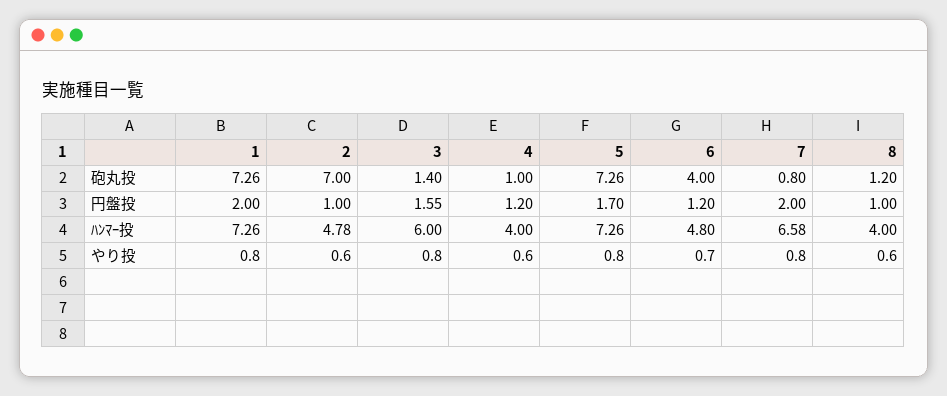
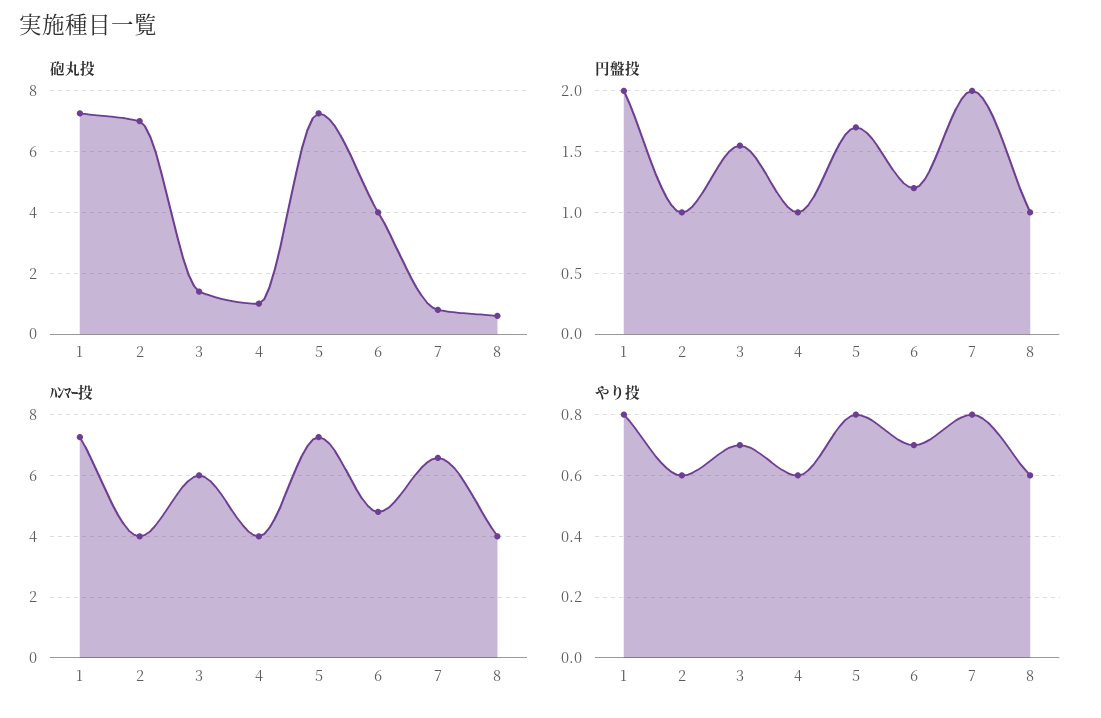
砲丸投, 8: 1.2 -> 0.6
円盤投, 4: 1.2 -> 1
ﾊﾝﾏｰ投, 2: 4.78 -> 4
やり投, 3: 0.8 -> 0.7

